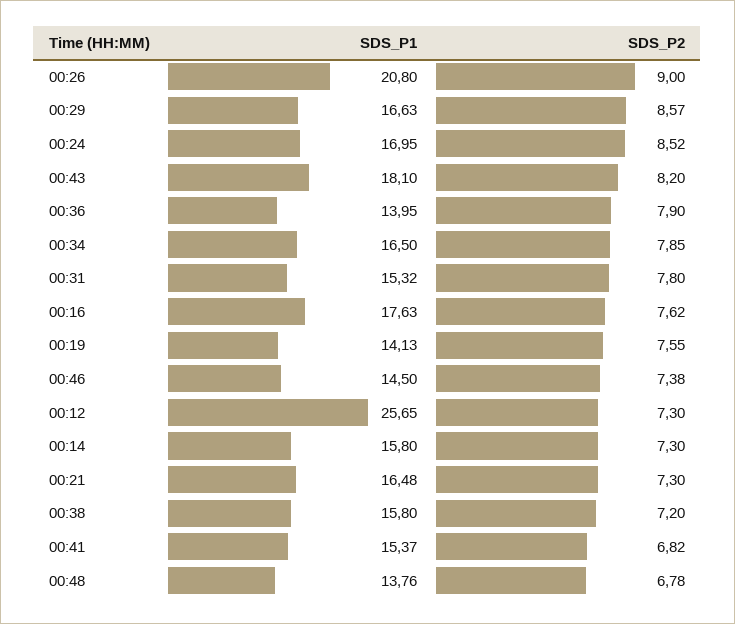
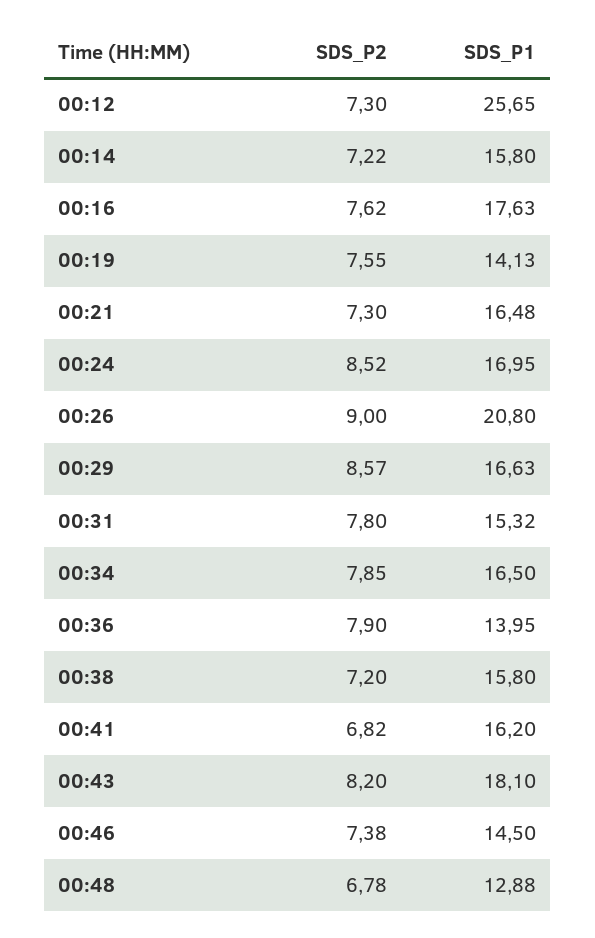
SDS_P2, 00:14: 7.3 -> 7.22
SDS_P1, 00:41: 15.37 -> 16.2
SDS_P1, 00:48: 13.76 -> 12.88

